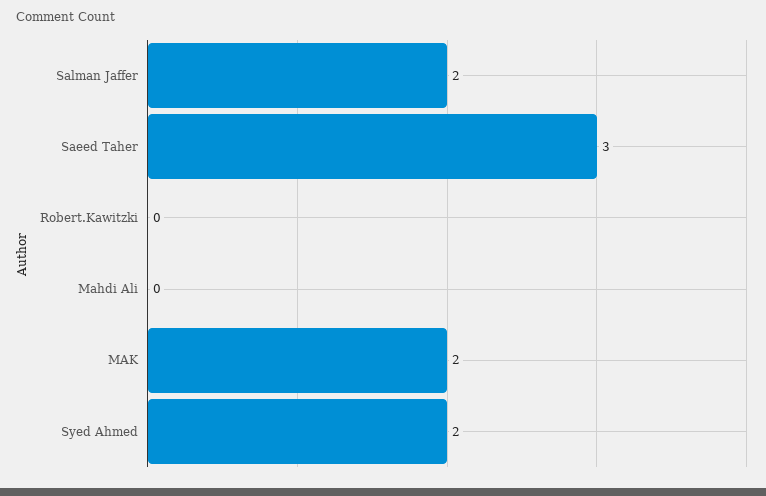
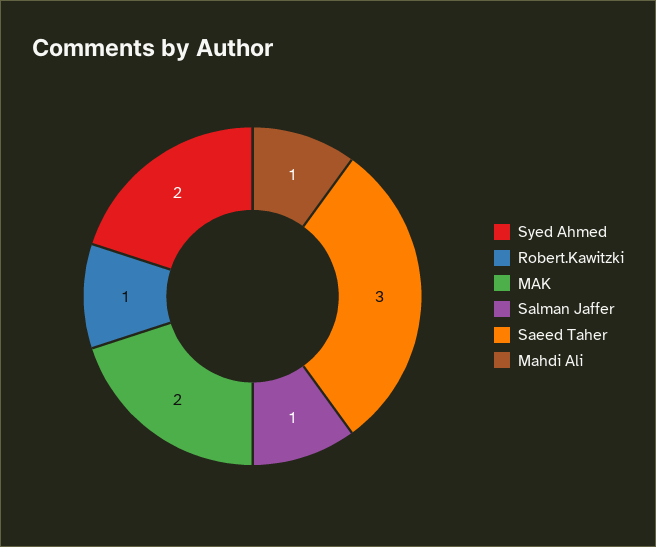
Salman Jaffer: 2 -> 1
Robert.Kawitzki: 0 -> 1
Mahdi Ali: 0 -> 1

